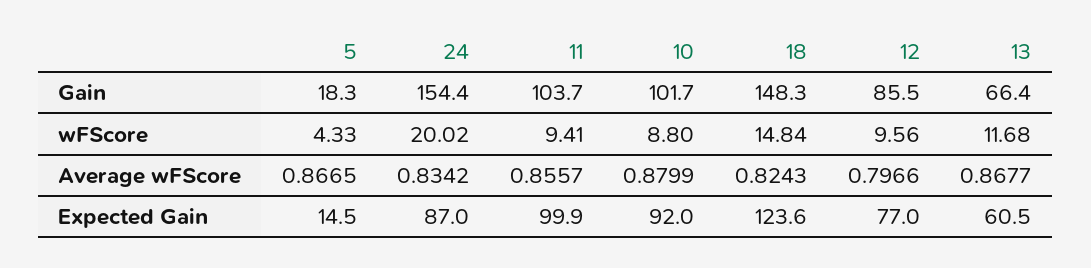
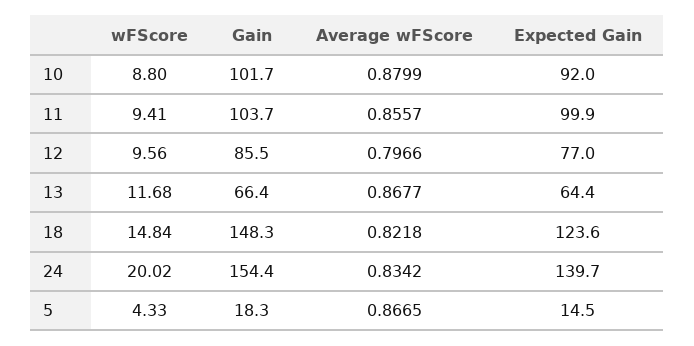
18, Average wFScore: 0.8243 -> 0.8218
24, Expected Gain: 87 -> 139.7
13, Expected Gain: 60.5 -> 64.4

